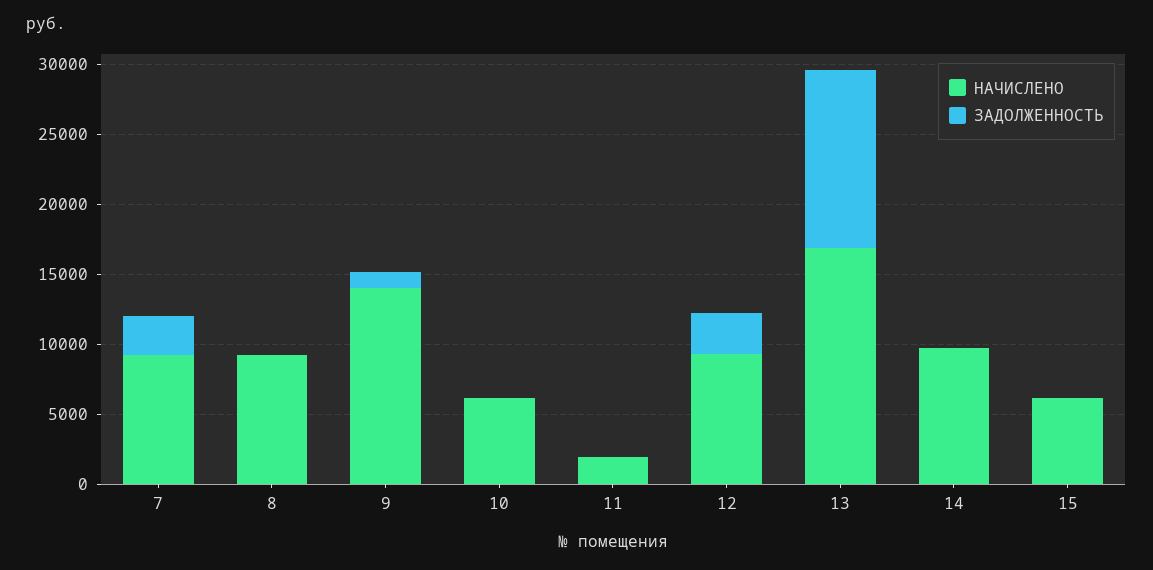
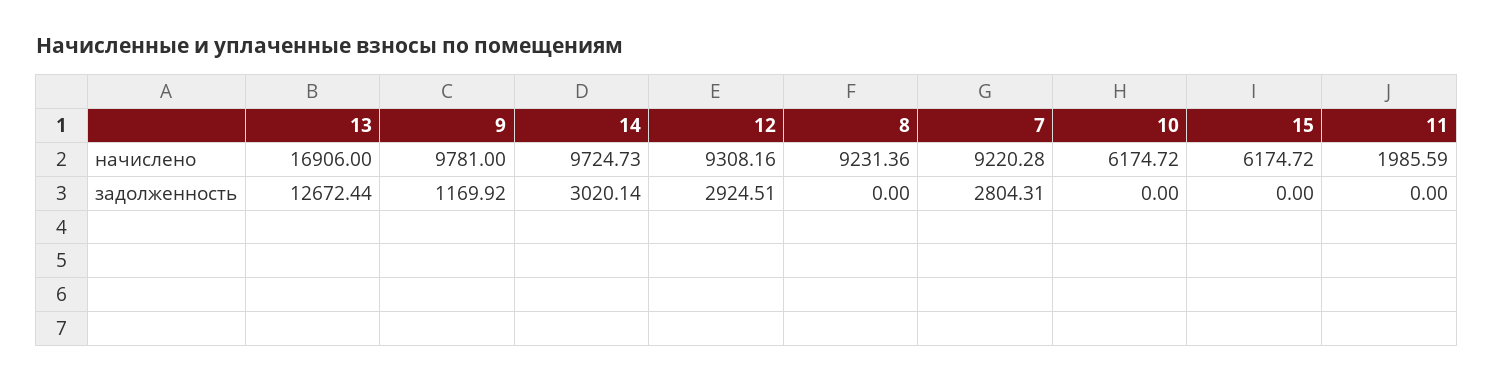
НАЧИСЛЕНО, 9: 14000 -> 9781
ЗАДОЛЖЕННОСТЬ, 14: 0 -> 3020.14

